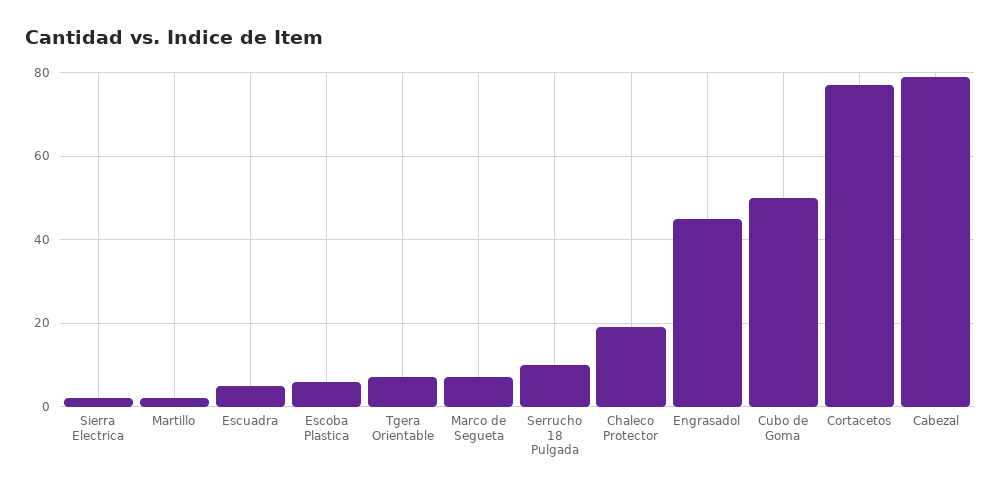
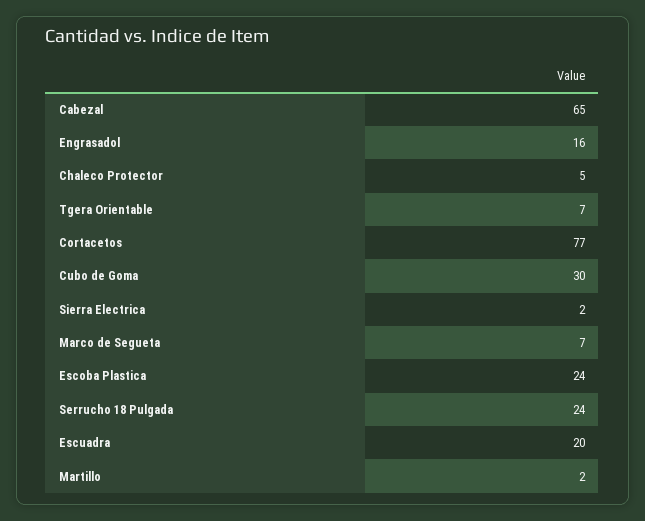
Escuadra: 5 -> 20
Escoba Plastica: 5 -> 24
Serrucho 18 Pulgada: 10 -> 24
Chaleco Protector: 20 -> 5
Engrasadol: 45 -> 16
Cubo de Goma: 50 -> 30
Cabezal: 80 -> 65

